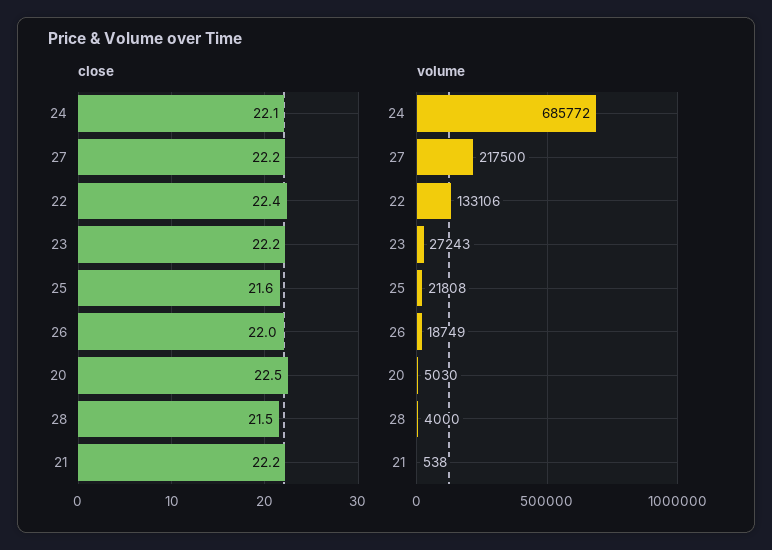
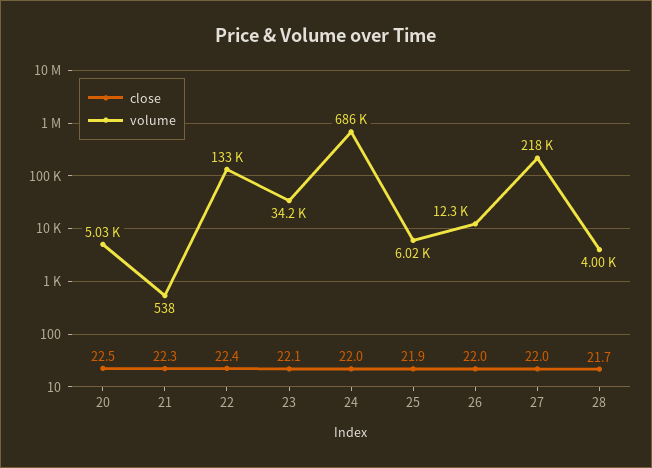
close, 24: 22.1 -> 22
close, 27: 22.2 -> 22
close, 23: 22.2 -> 22.1
close, 25: 21.6 -> 21.9
close, 28: 21.5 -> 21.7
close, 21: 22.2 -> 22.3
volume, 23: 27243 -> 34200
volume, 25: 21808 -> 6020
volume, 26: 18749 -> 12300

